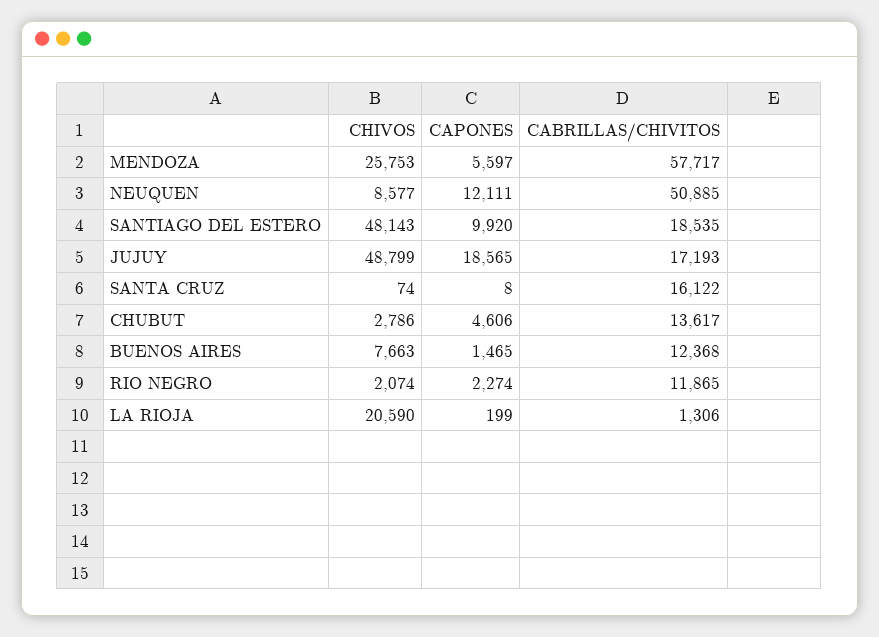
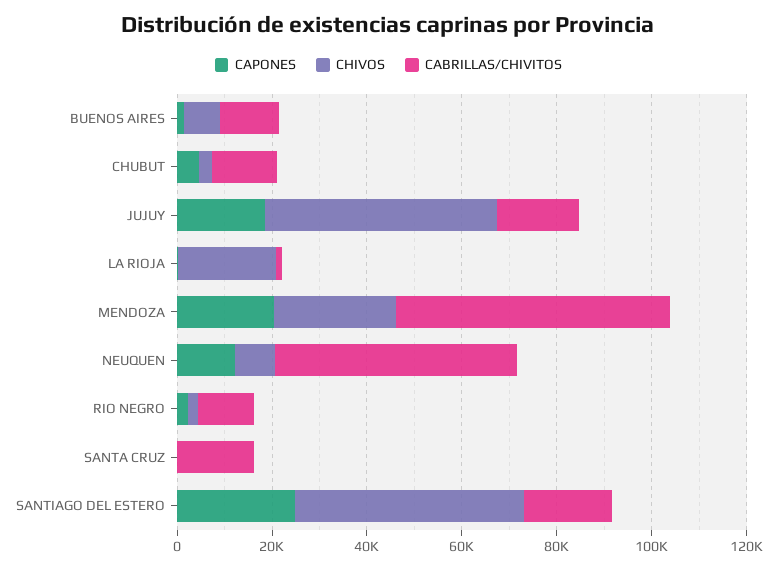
CAPONES, MENDOZA: 5597 -> 20000
CAPONES, SANTIAGO DEL ESTERO: 9920 -> 25000

